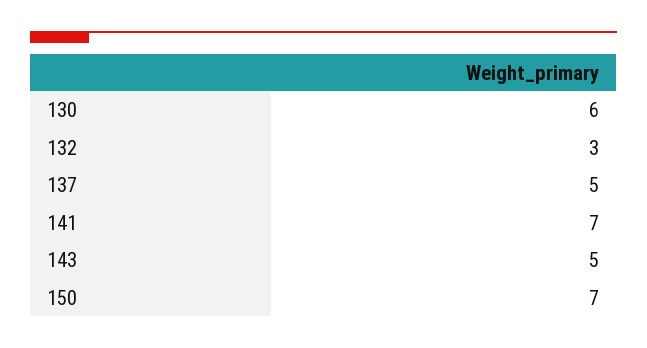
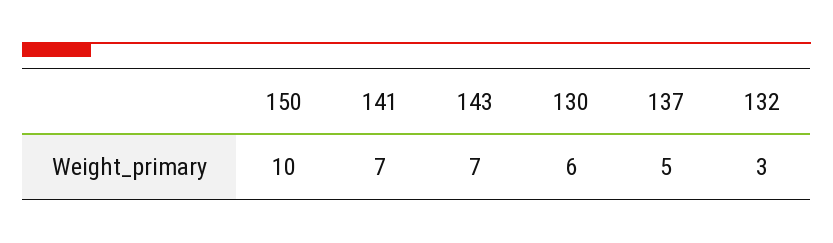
143: 5 -> 7
150: 7 -> 10

